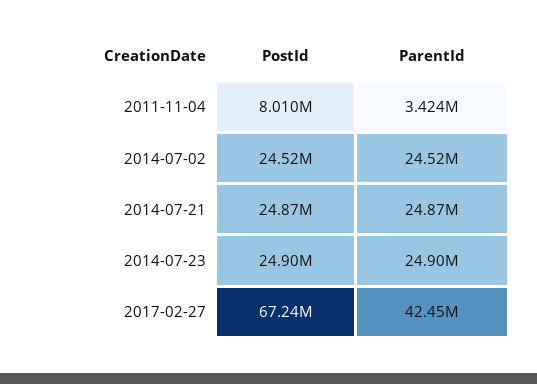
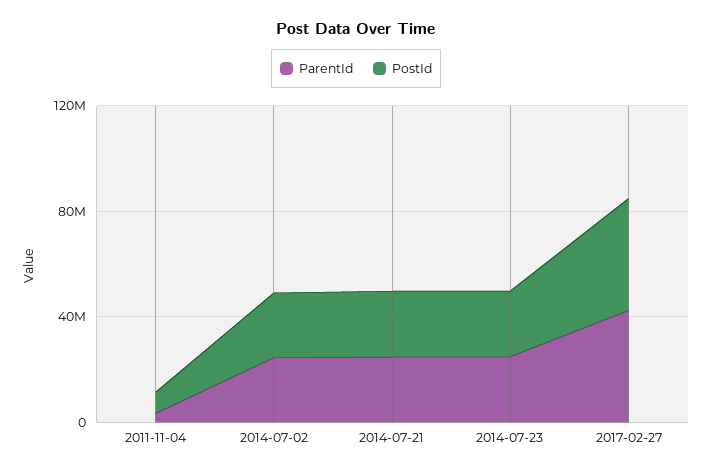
PostId, 2017-02-27: 67240000 -> 40000000

